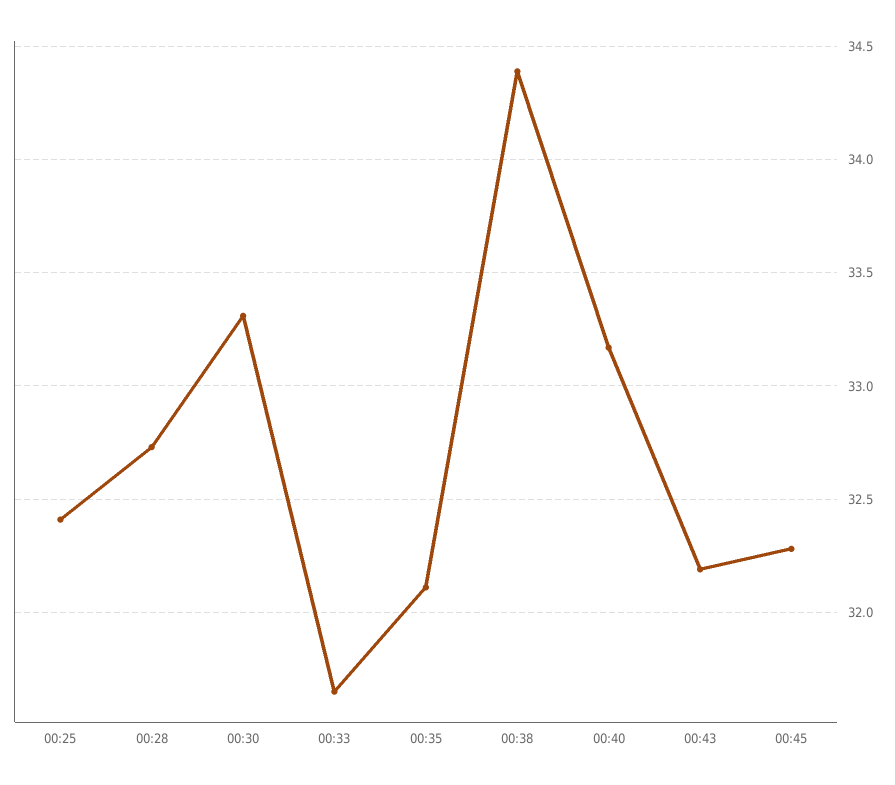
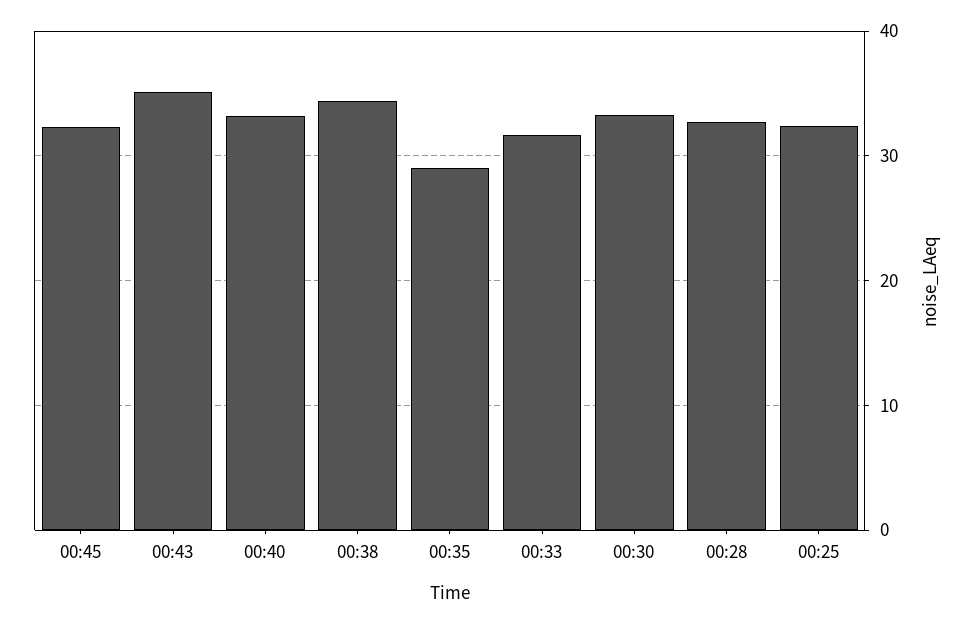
00:35: 32.1 -> 29
00:43: 32.2 -> 35

